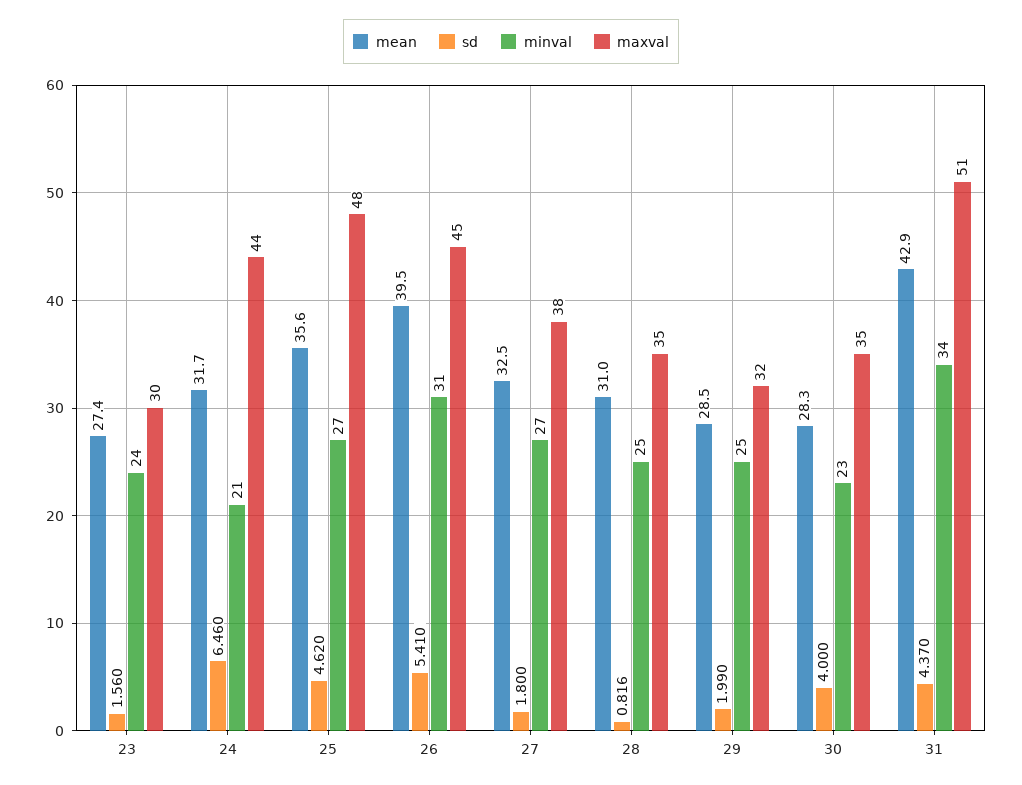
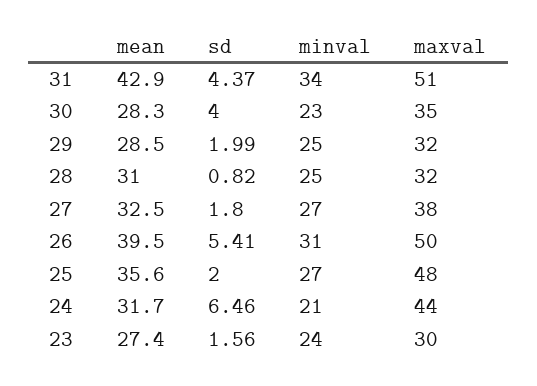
sd, 25: 4.62 -> 2
maxval, 26: 45 -> 50
maxval, 28: 35 -> 32

